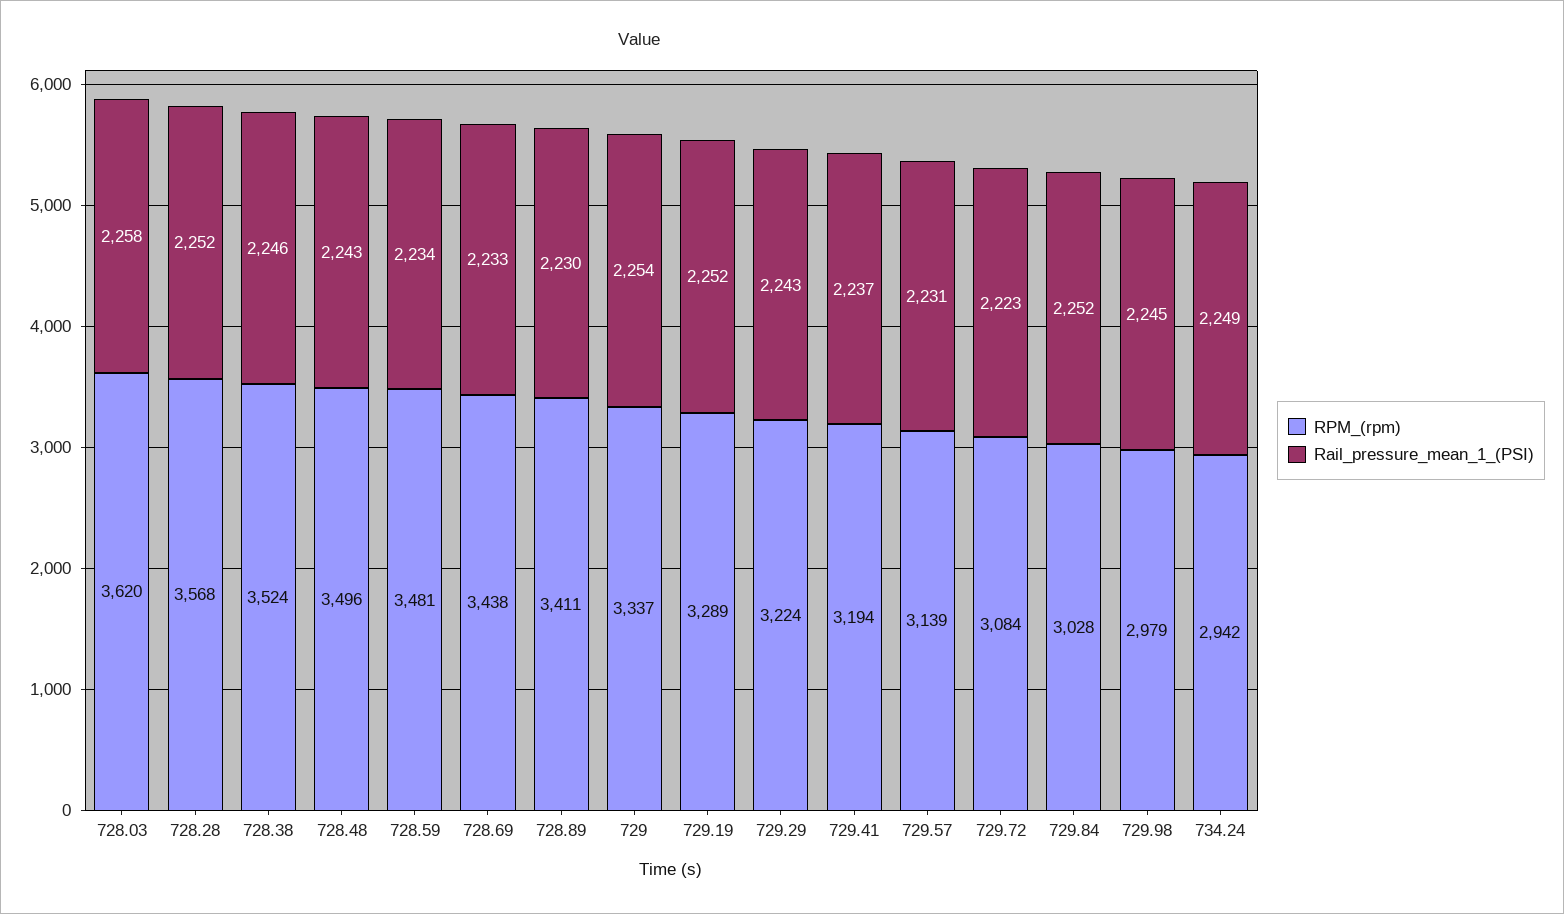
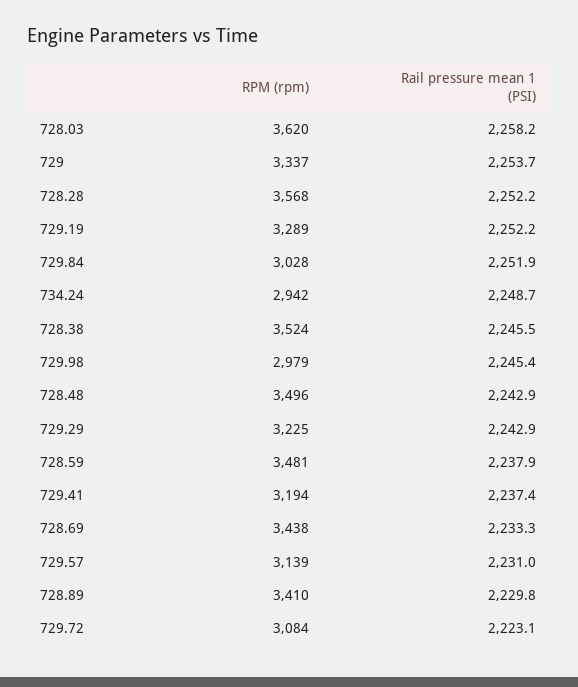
Rail_pressure_mean_1_(PSI), 728.59: 2234 -> 2237.9
RPM_(rpm), 728.89: 3411 -> 3410
RPM_(rpm), 729.29: 3224 -> 3225

